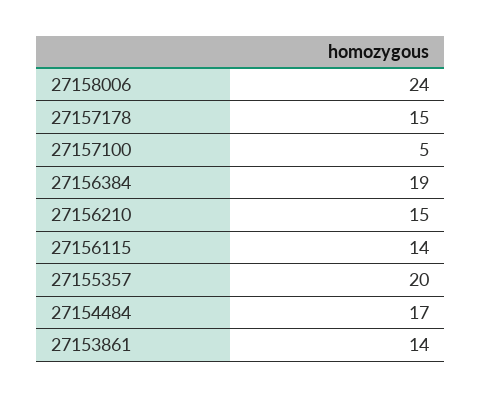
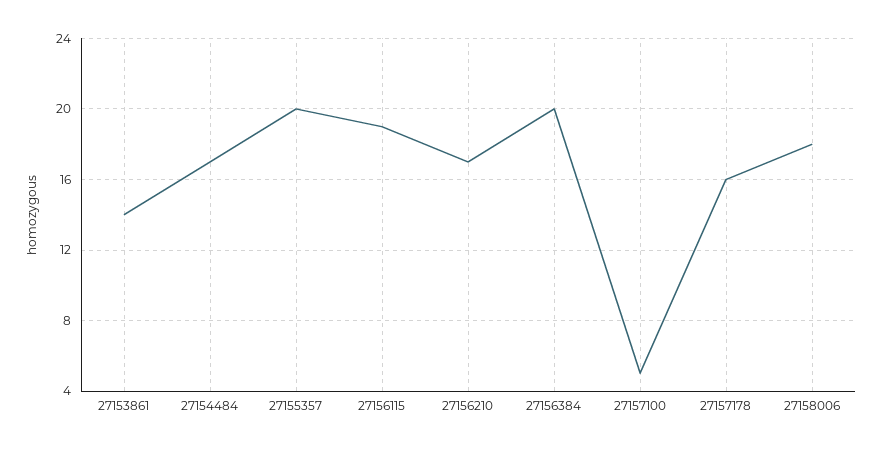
27158006: 24 -> 18
27157178: 15 -> 16
27156384: 19 -> 20
27156210: 15 -> 17
27156115: 14 -> 19

